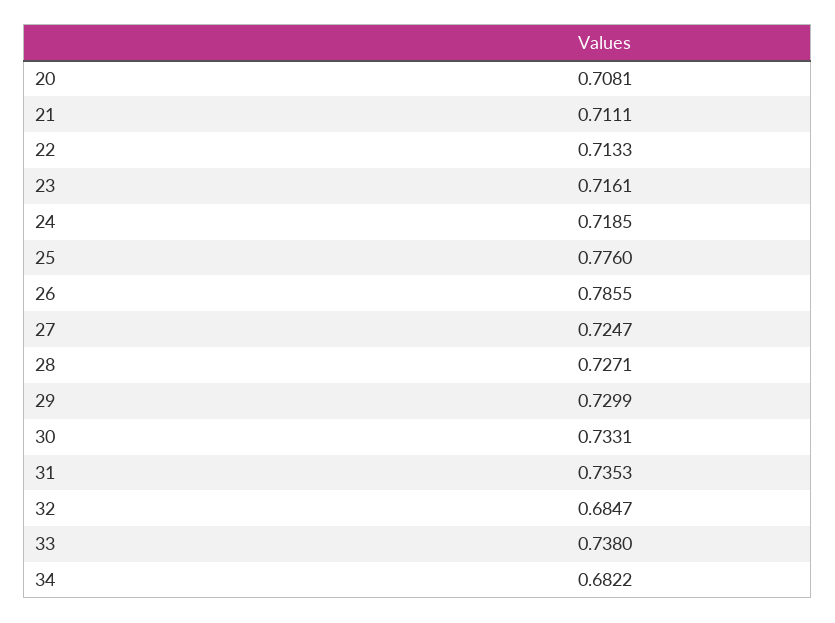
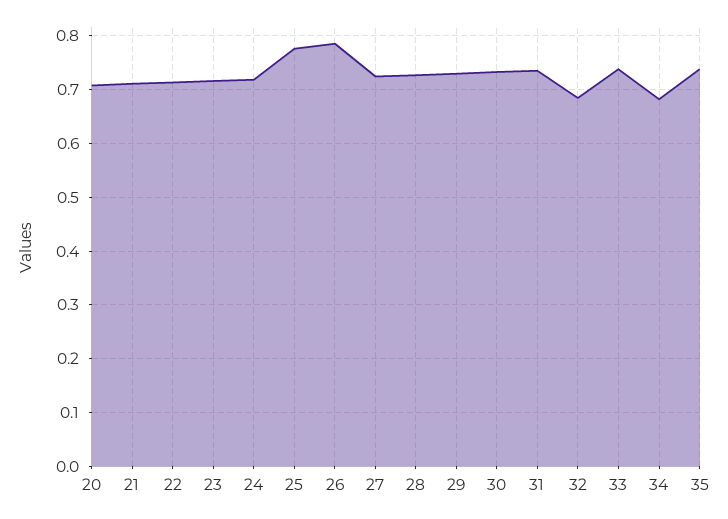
35: none -> 0.74

